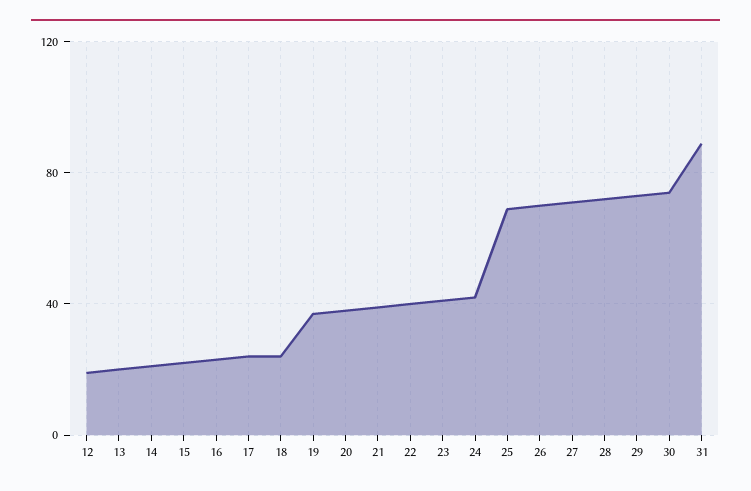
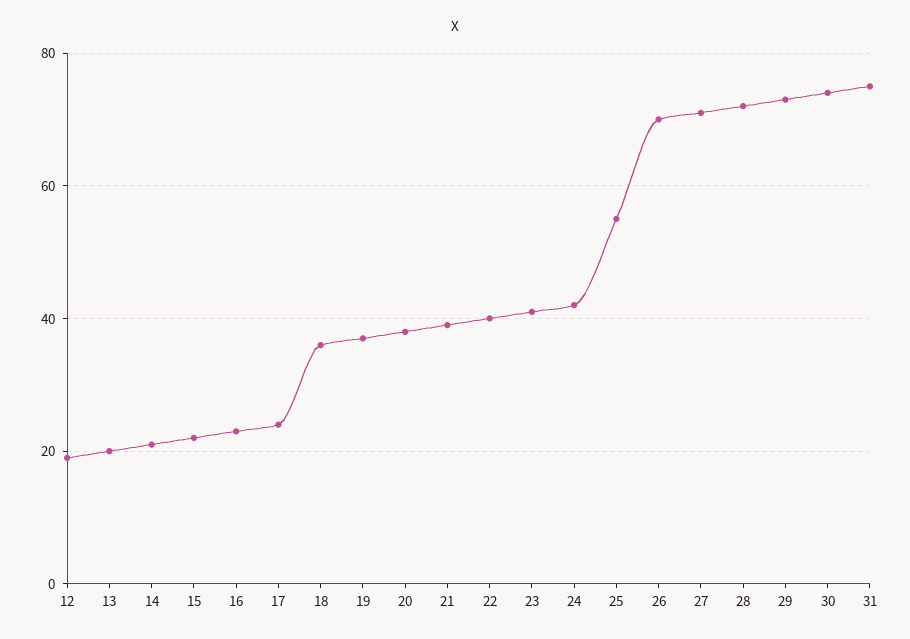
18: 25 -> 35
25: 70 -> 55
31: 90 -> 75

